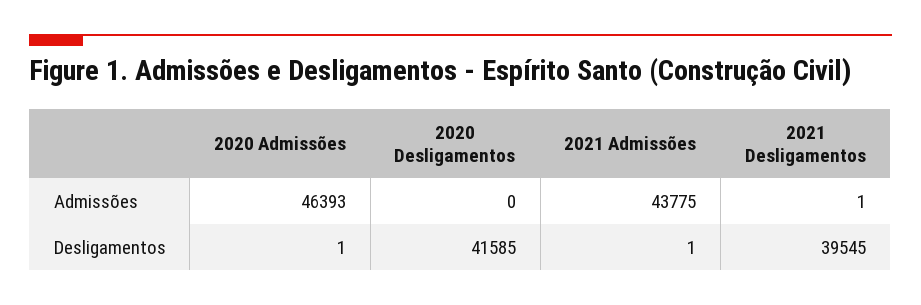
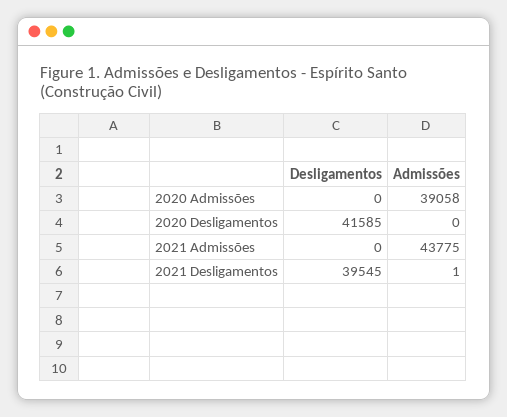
2020 Admissões, Admissões: 46393 -> 39058
2020 Admissões, Desligamentos: 1 -> 0
2021 Admissões, Desligamentos: 1 -> 0

